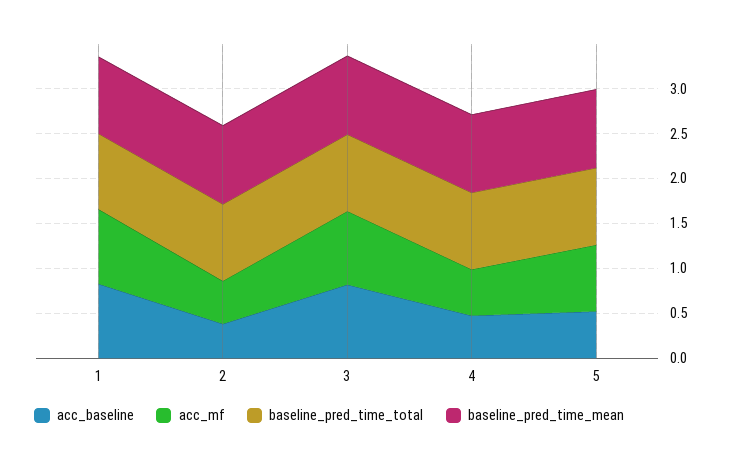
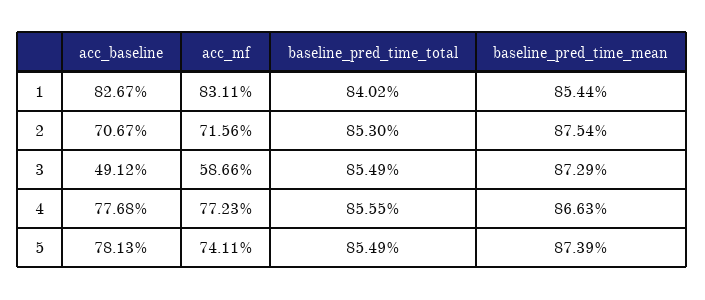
acc_baseline, 2: 0.4 -> 0.7067
acc_mf, 2: 0.5 -> 0.7156
acc_baseline, 3: 0.8 -> 0.4912
acc_mf, 3: 0.8 -> 0.5866
acc_baseline, 4: 0.5 -> 0.7768
acc_mf, 4: 0.5 -> 0.7723
acc_baseline, 5: 0.5 -> 0.7813

